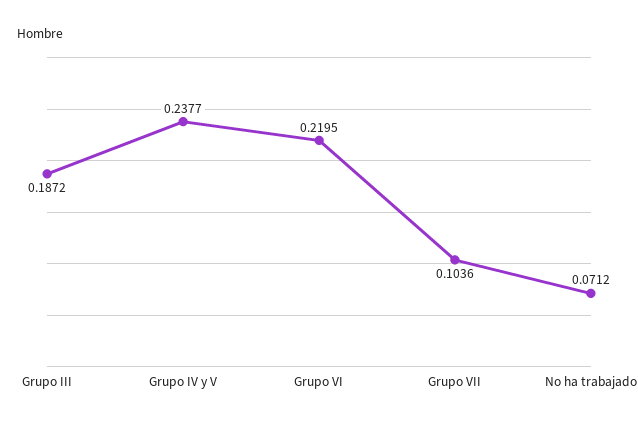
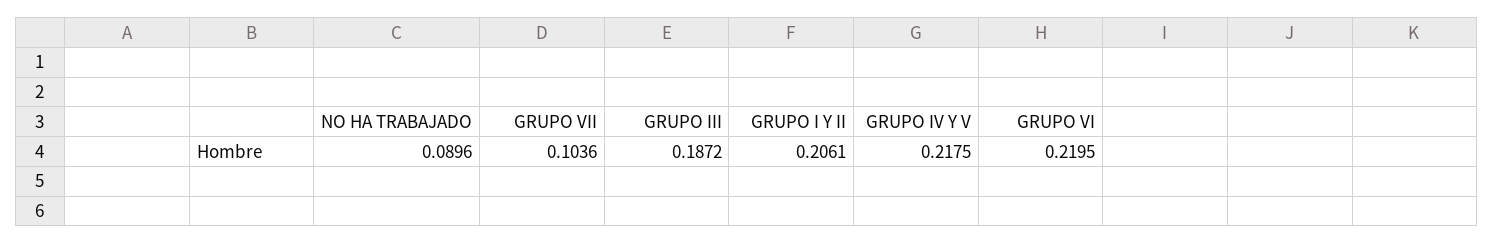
Grupo IV y V: 0.2377 -> 0.2175
No ha trabajado: 0.0712 -> 0.0896
GRUPO I Y II: none -> 0.2061

